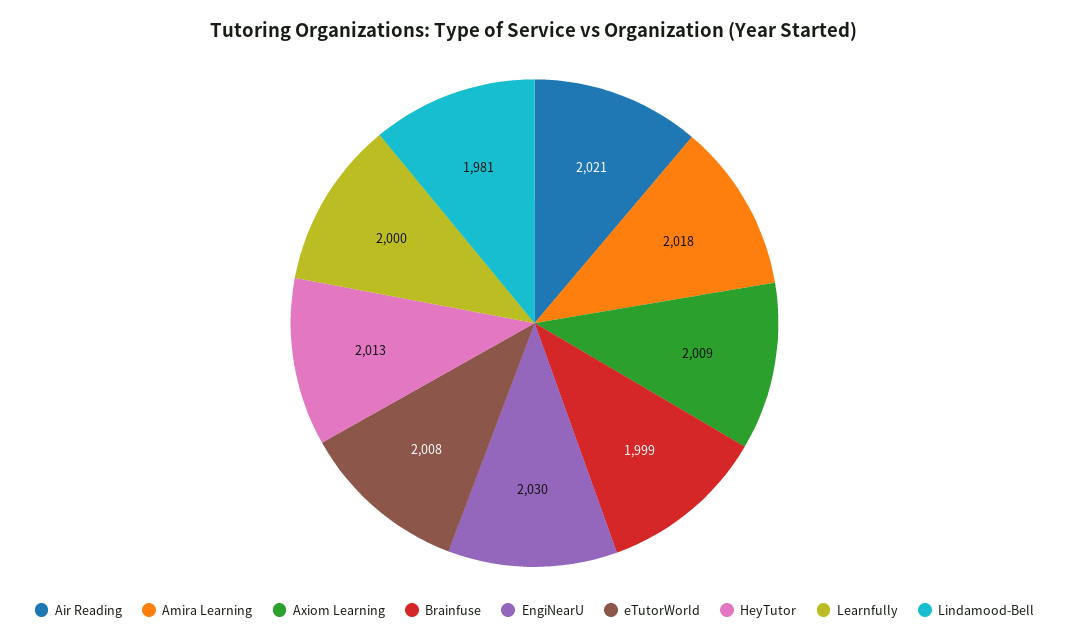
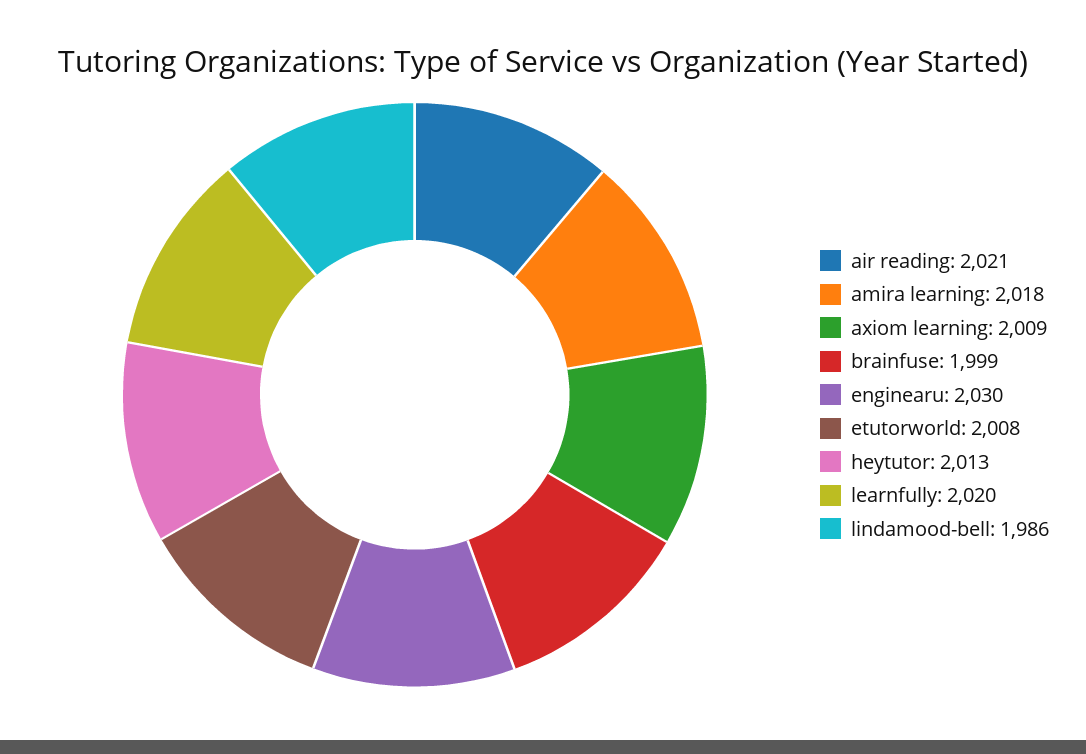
Learnfully: 2000 -> 2020
Lindamood-Bell: 1981 -> 1986

